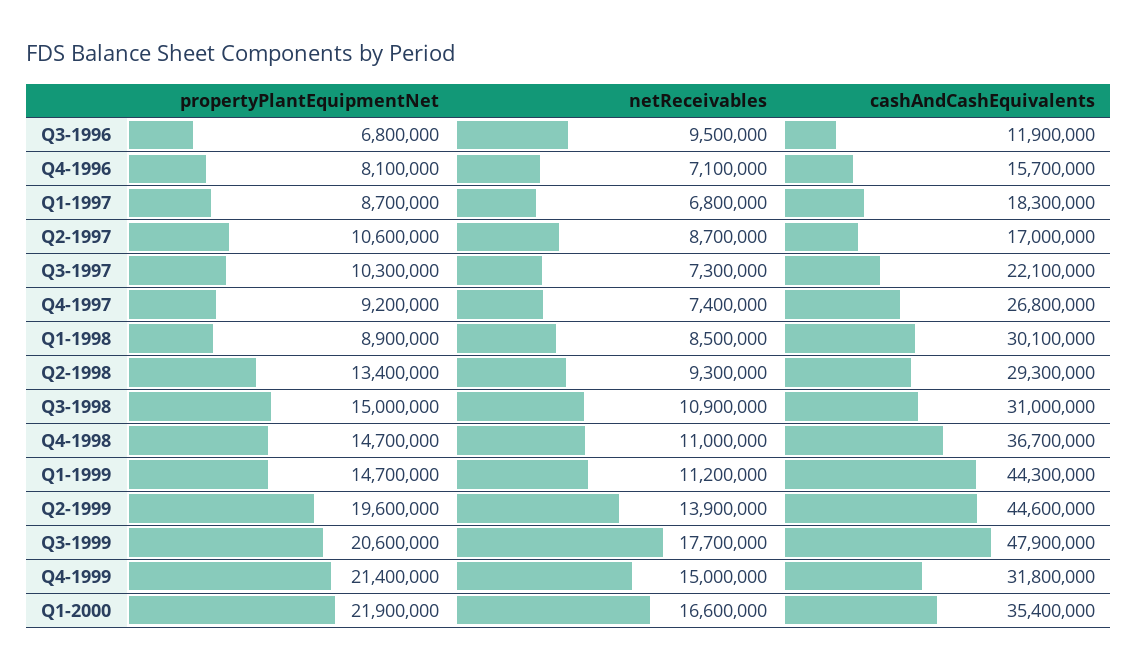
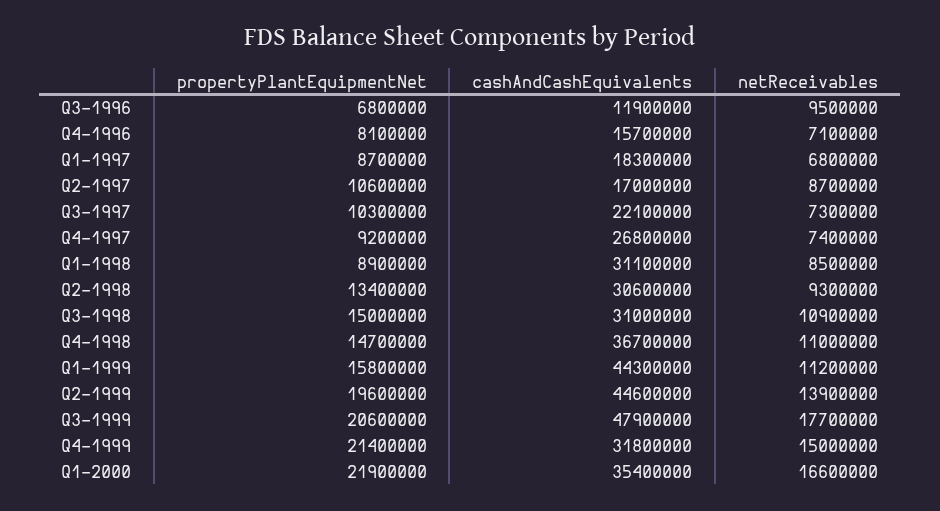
cashAndCashEquivalents, Q1-1998: 30100000 -> 31100000
cashAndCashEquivalents, Q2-1998: 29300000 -> 30600000
propertyPlantEquipmentNet, Q1-1999: 14700000 -> 15800000

